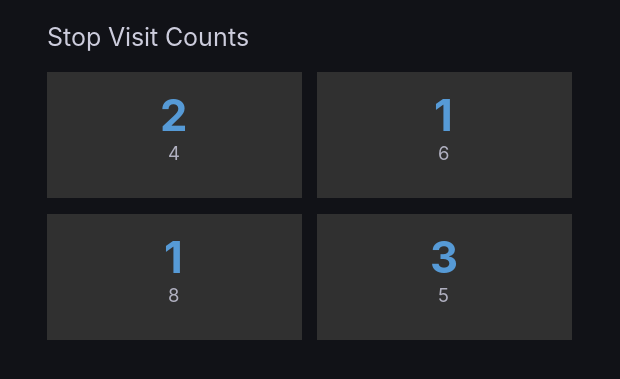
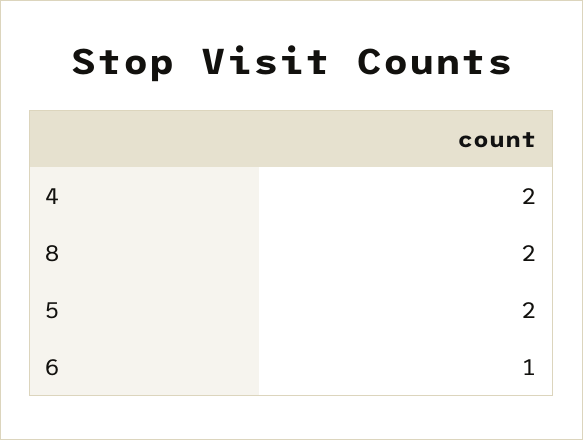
8: 1 -> 2
5: 3 -> 2

